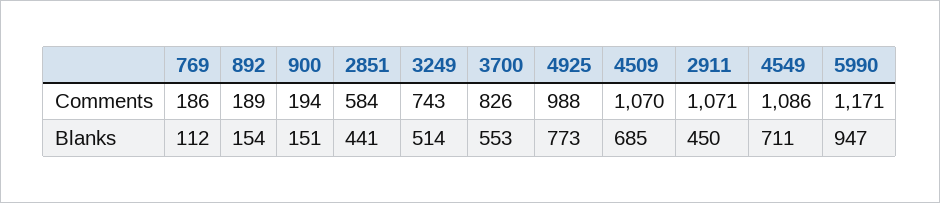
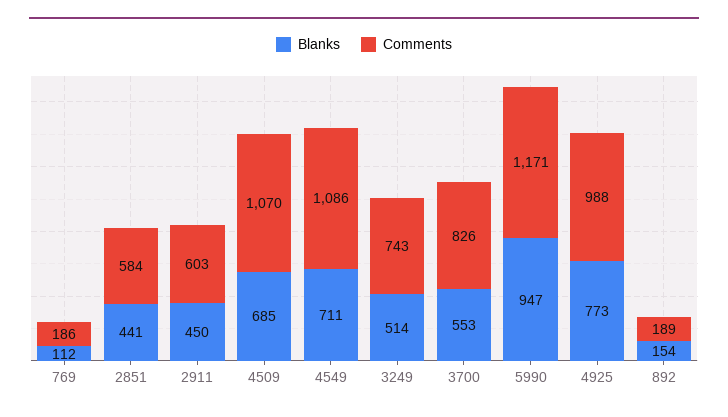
Comments, 900: 194 -> none
Comments, 2911: 1071 -> 603
Blanks, 900: 151 -> none

